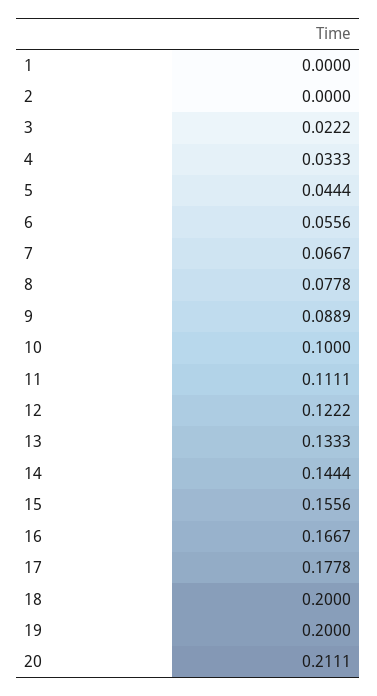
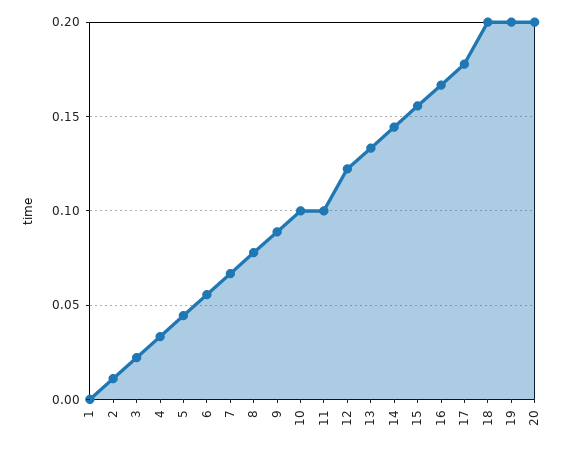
2: 0 -> 0.01
11: 0.1111 -> 0.1
20: 0.2111 -> 0.2

